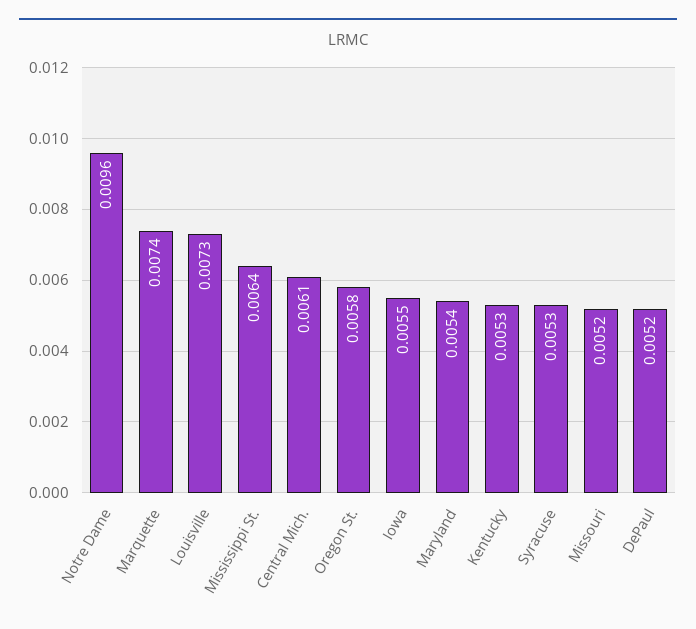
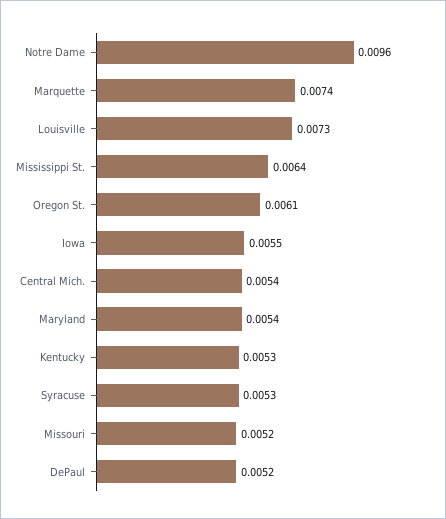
Central Mich.: 0.0061 -> 0.0054
Oregon St.: 0.0058 -> 0.0061

